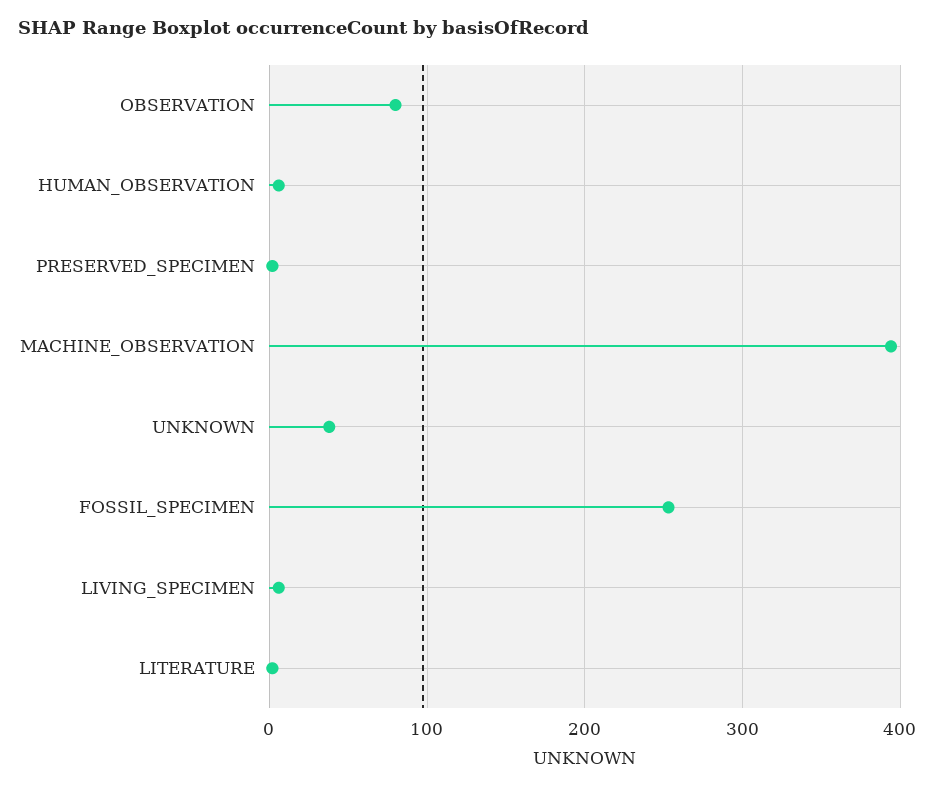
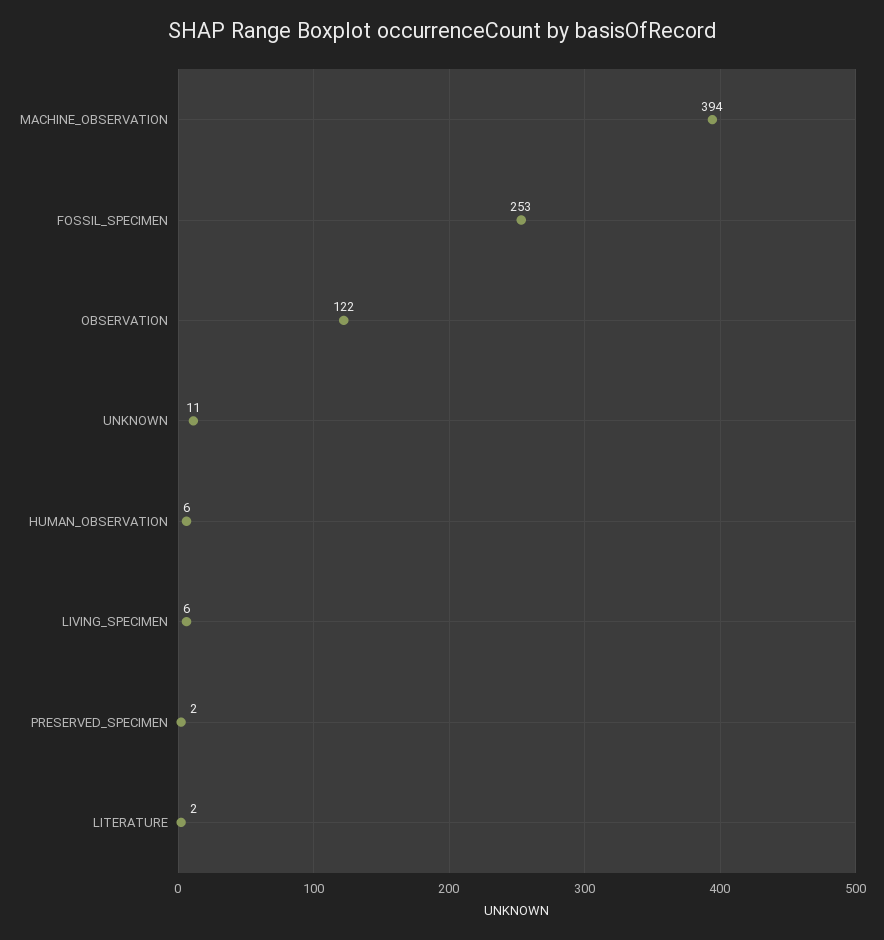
OBSERVATION: 80 -> 122
UNKNOWN: 40 -> 11

